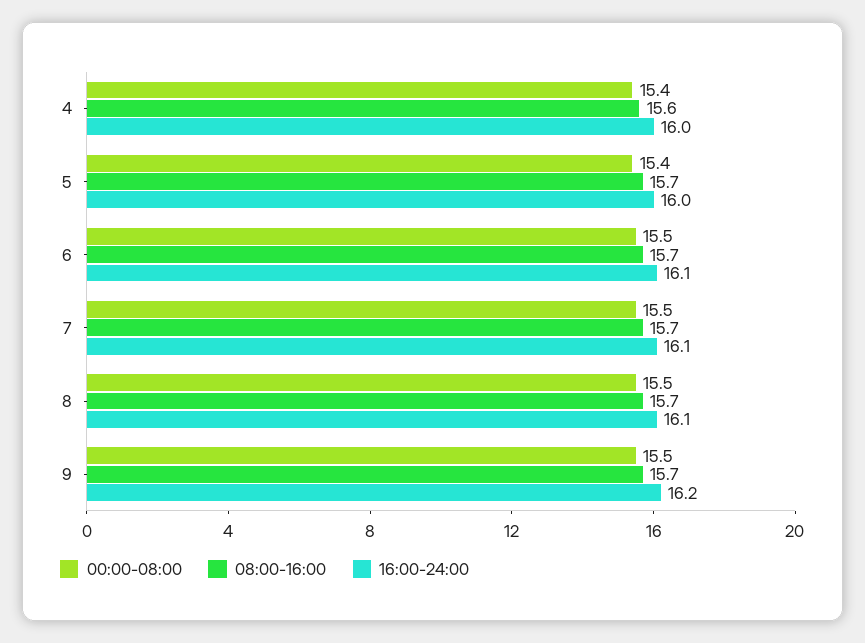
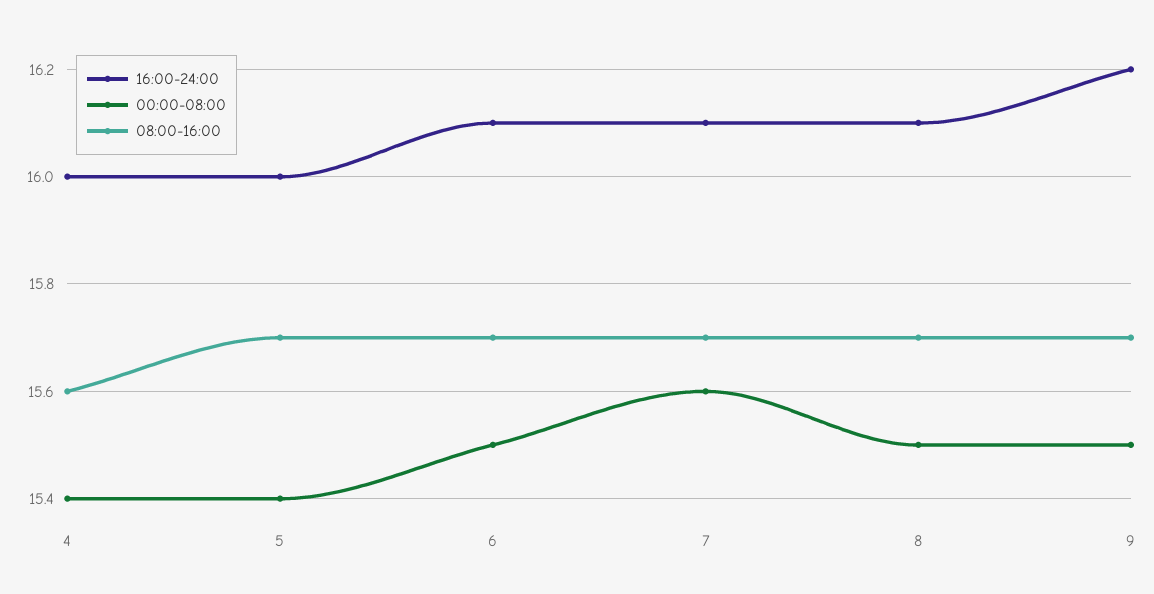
00:00-08:00, 7: 15.5 -> 15.6

